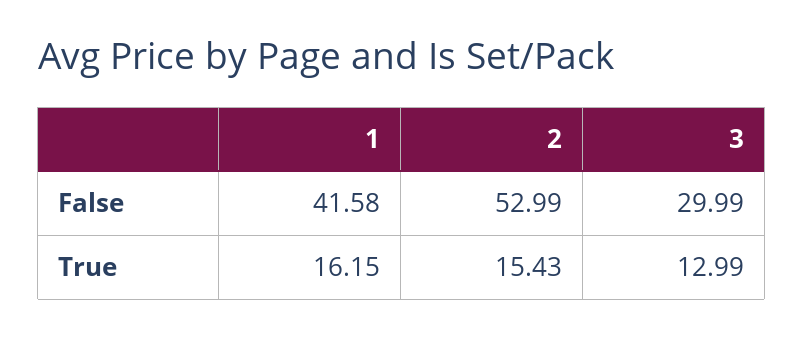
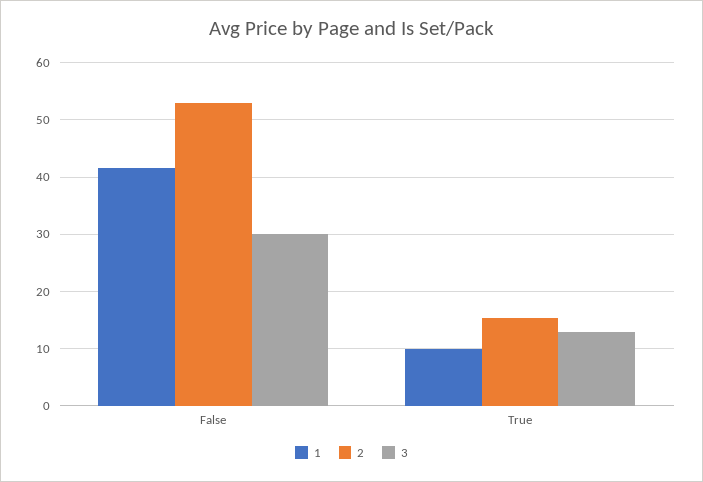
1, True: 16.15 -> 10

